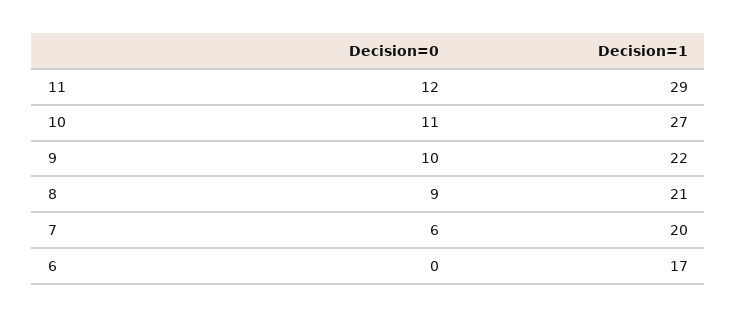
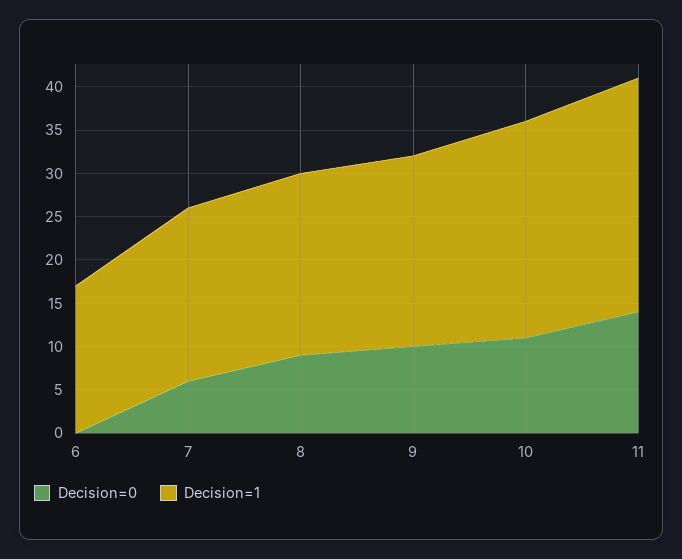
Decision=0, 11: 12 -> 14
Decision=1, 11: 29 -> 27
Decision=1, 10: 27 -> 25

